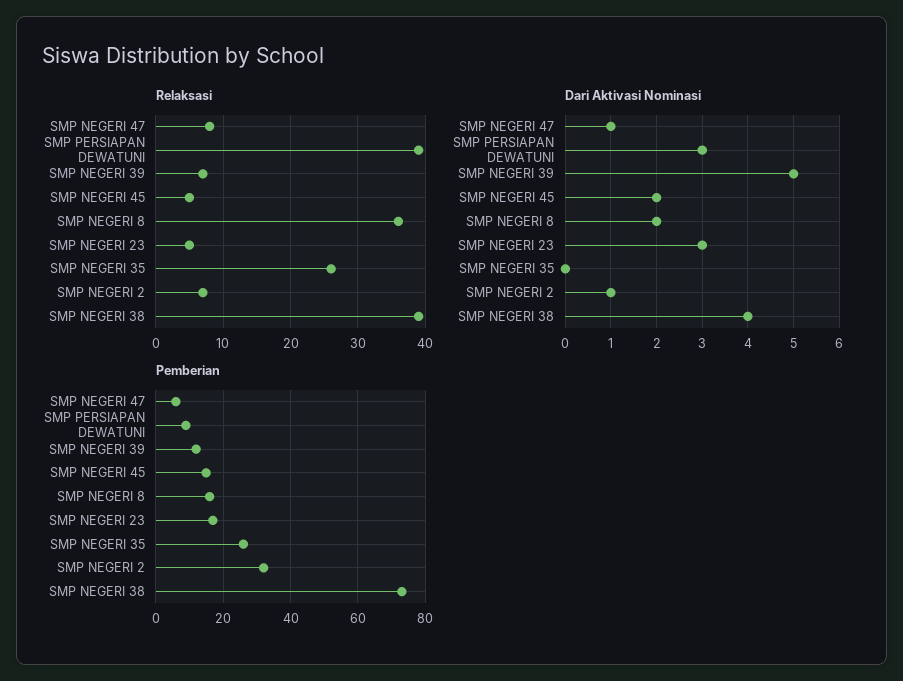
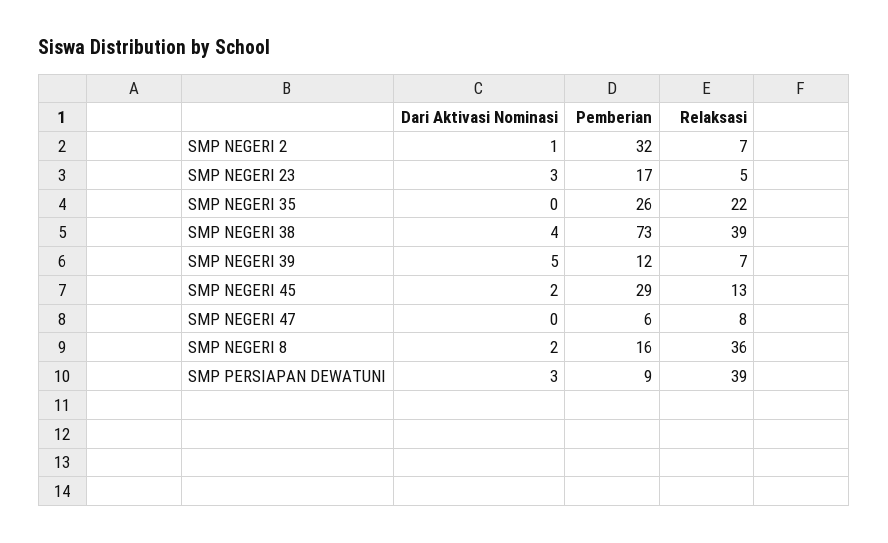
Relaksasi, SMP NEGERI 45: 5 -> 13
Relaksasi, SMP NEGERI 35: 26 -> 22
Dari Aktivasi Nominasi, SMP NEGERI 47: 1 -> 0
Pemberian, SMP NEGERI 45: 15 -> 29

